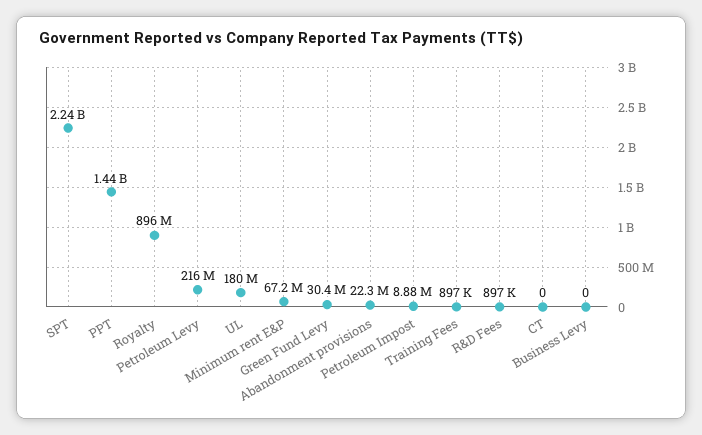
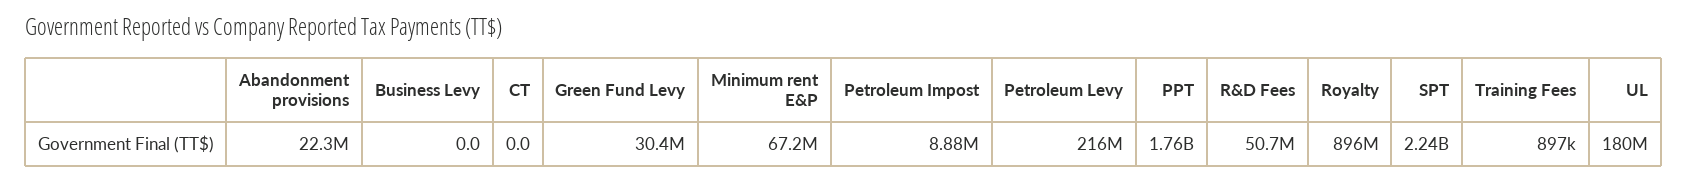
PPT: 1440000000 -> 1760000000
R&D Fees: 897000 -> 50700000

